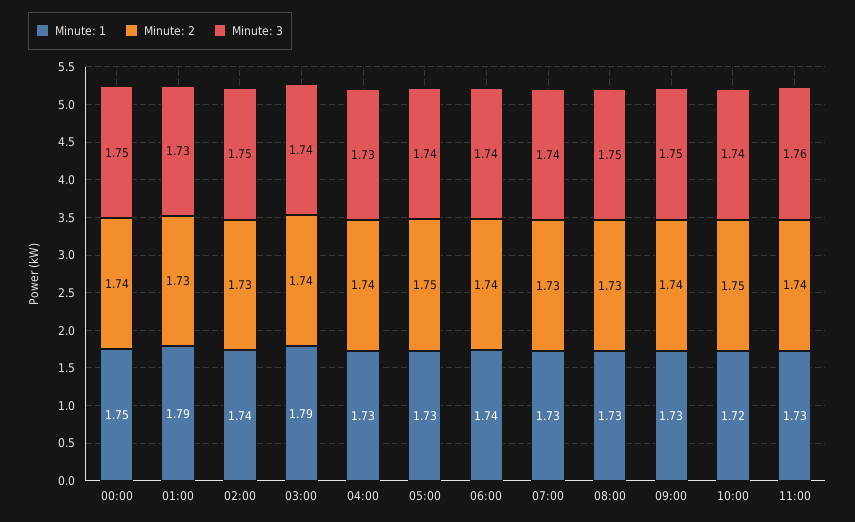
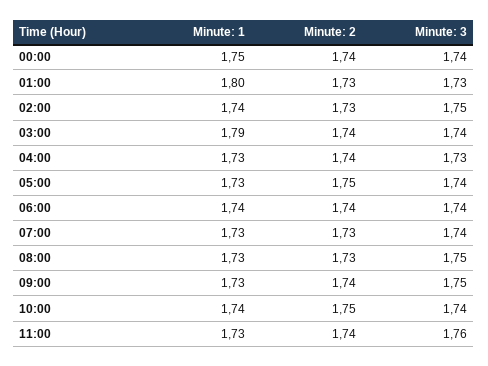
Minute: 3, 00:00: 1.75 -> 1.74
Minute: 1, 01:00: 1.79 -> 1.8
Minute: 1, 10:00: 1.72 -> 1.74

